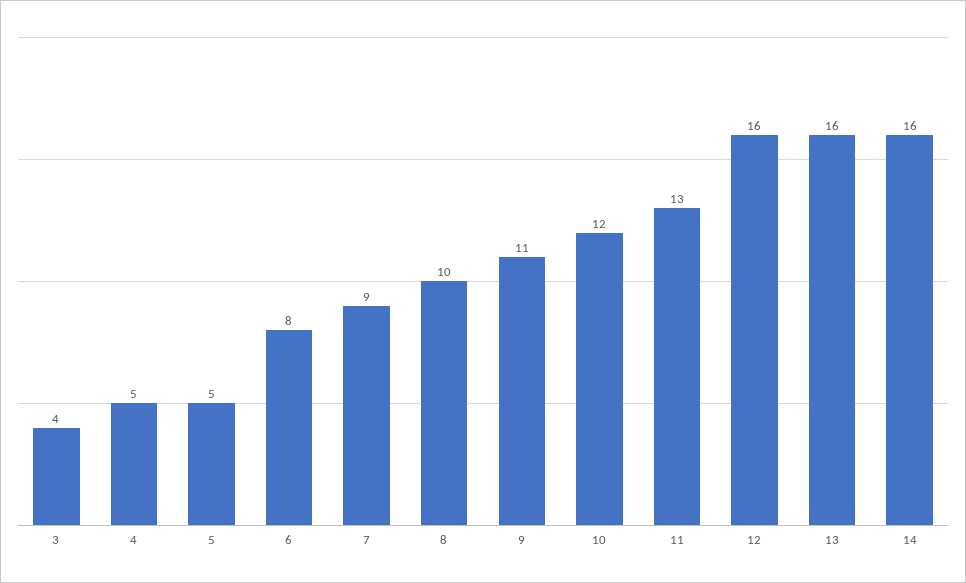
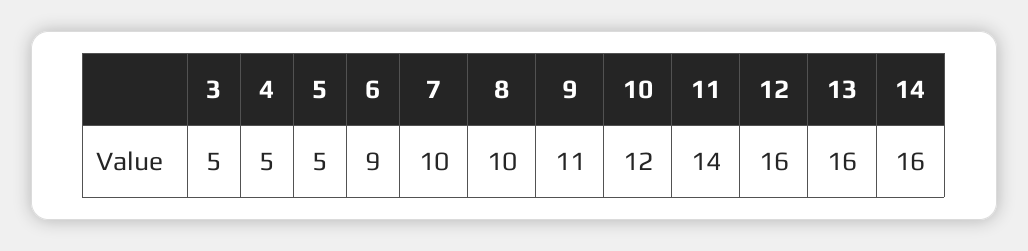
3: 4 -> 5
6: 8 -> 9
7: 9 -> 10
11: 13 -> 14

